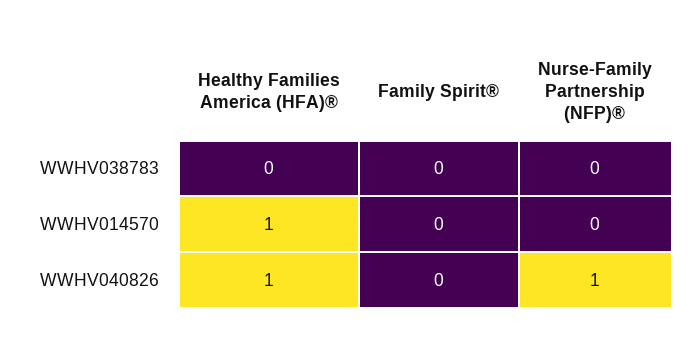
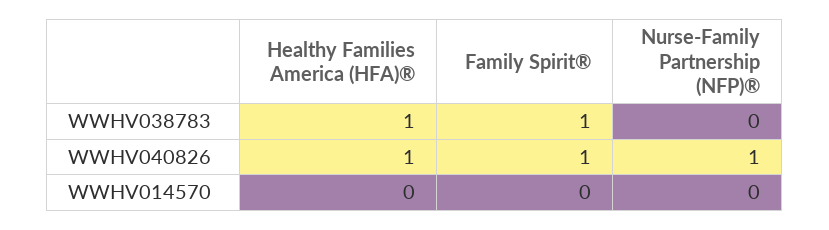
Healthy Families America (HFA)®, WWHV038783: 0 -> 1
Family Spirit®, WWHV038783: 0 -> 1
Healthy Families America (HFA)®, WWHV014570: 1 -> 0
Family Spirit®, WWHV040826: 0 -> 1

